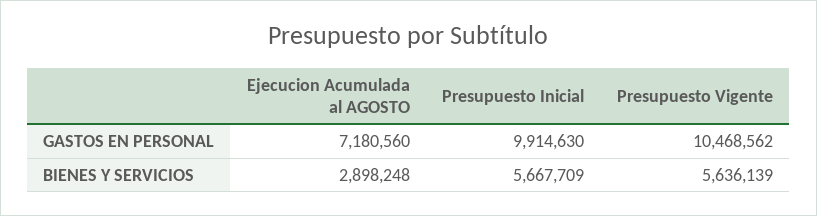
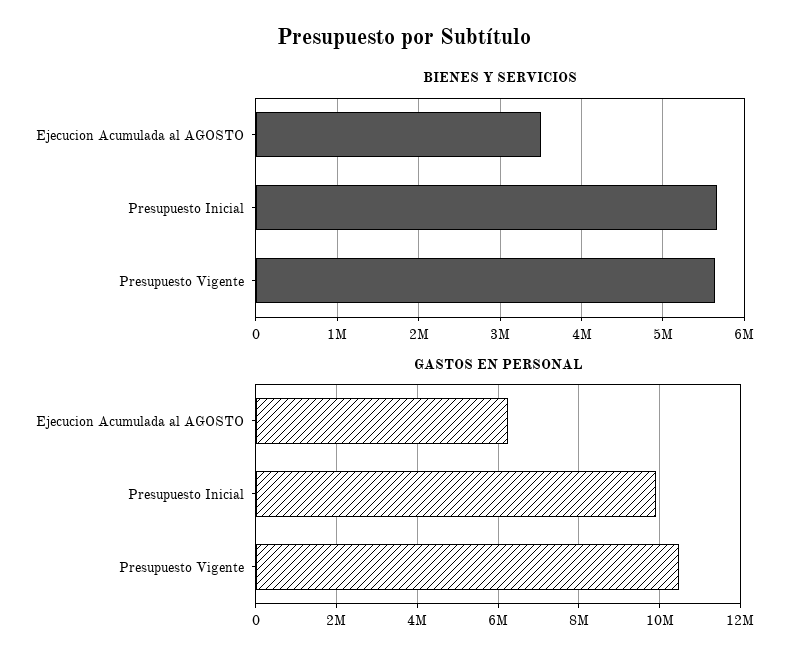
GASTOS EN PERSONAL, Ejecucion Acumulada al AGOSTO: 7180560 -> 6200000
BIENES Y SERVICIOS, Ejecucion Acumulada al AGOSTO: 2898248 -> 3500000

